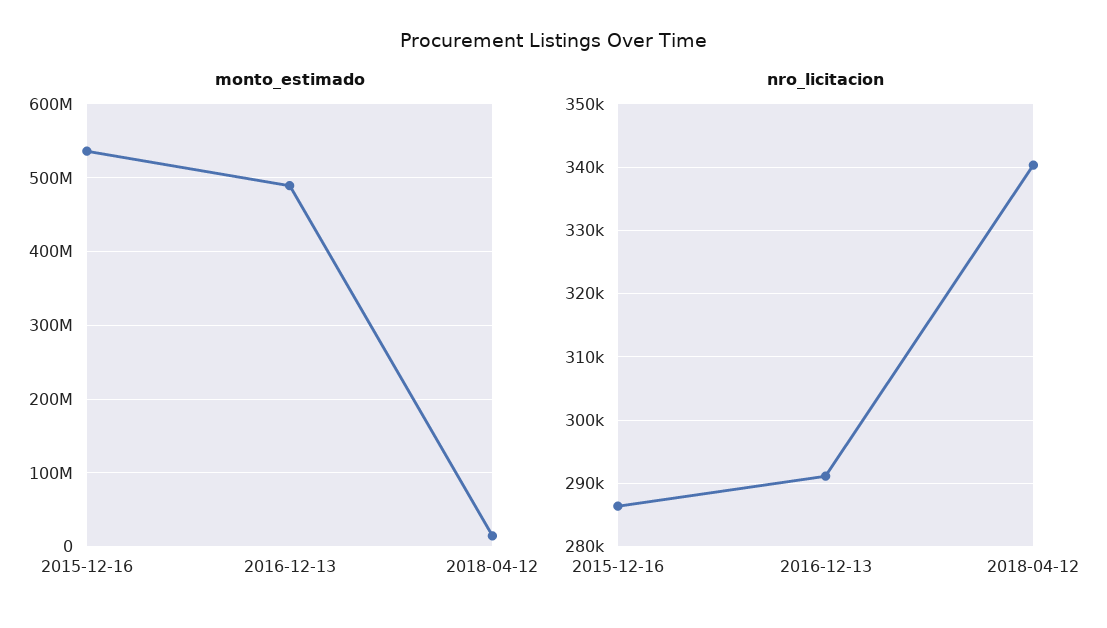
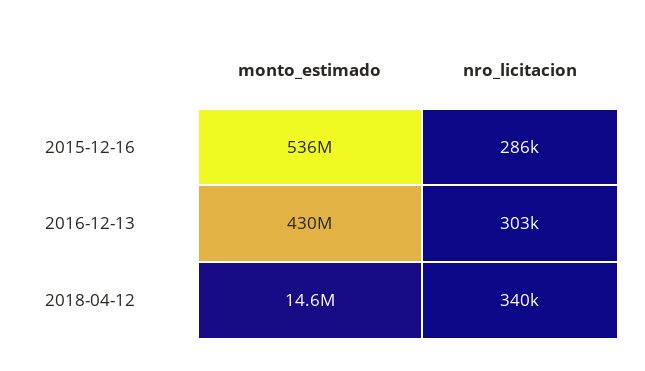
monto_estimado, 2016-12-13: 490000000 -> 430000000
nro_licitacion, 2016-12-13: 291000 -> 303000

